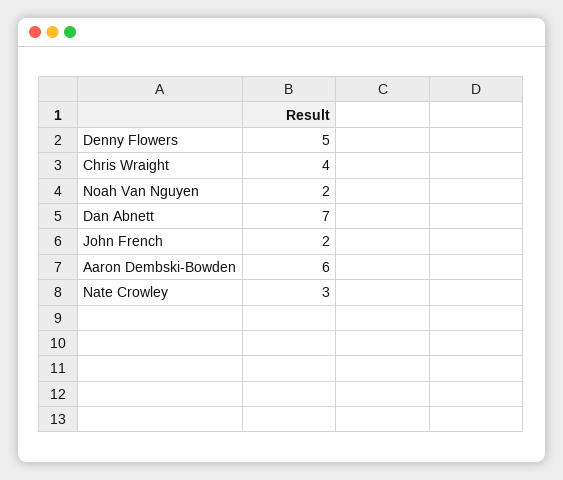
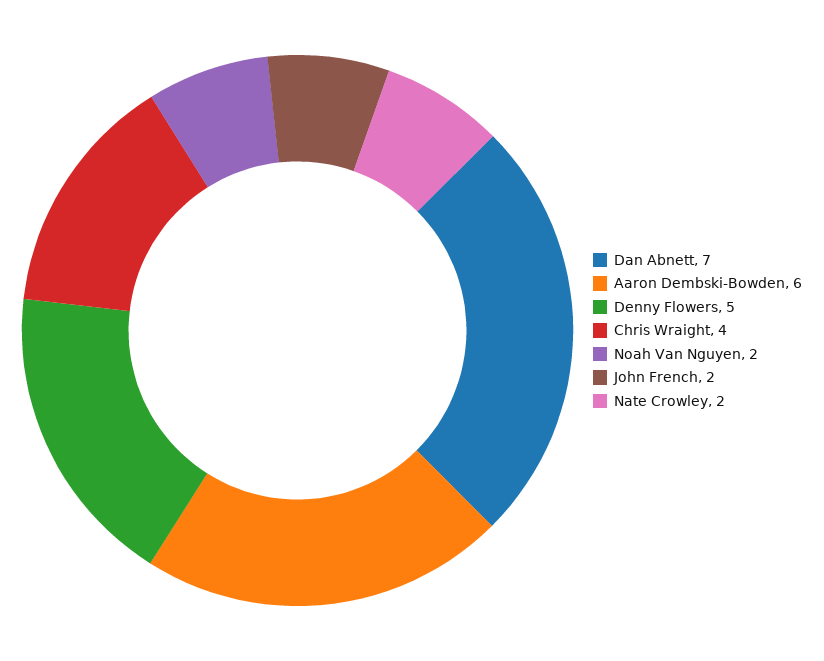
Nate Crowley: 3 -> 2

